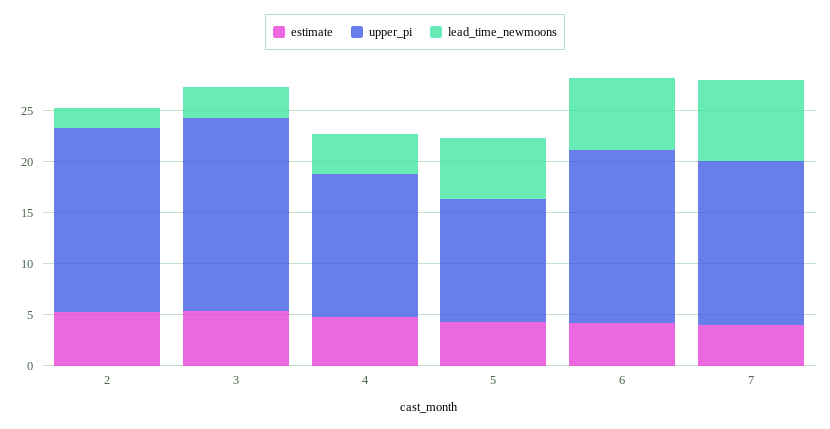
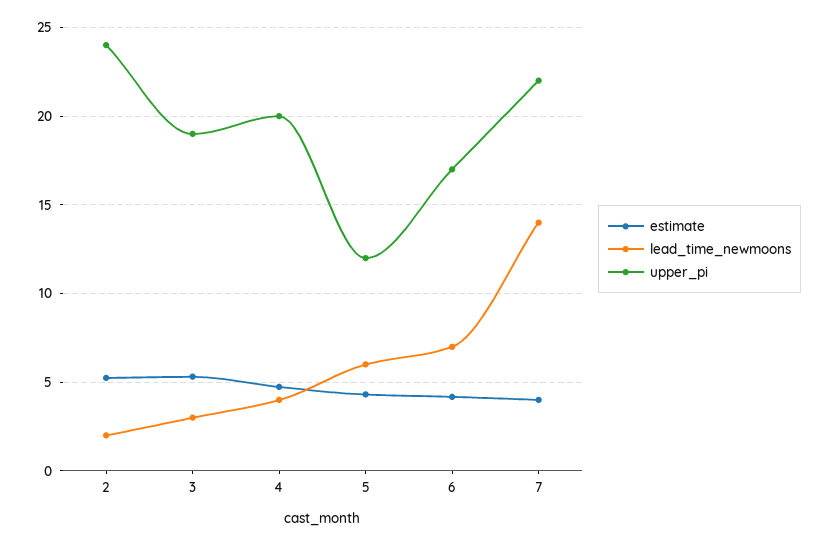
upper_pi, 2: 18 -> 24
upper_pi, 4: 14 -> 20
upper_pi, 7: 16 -> 22
lead_time_newmoons, 7: 8 -> 14

